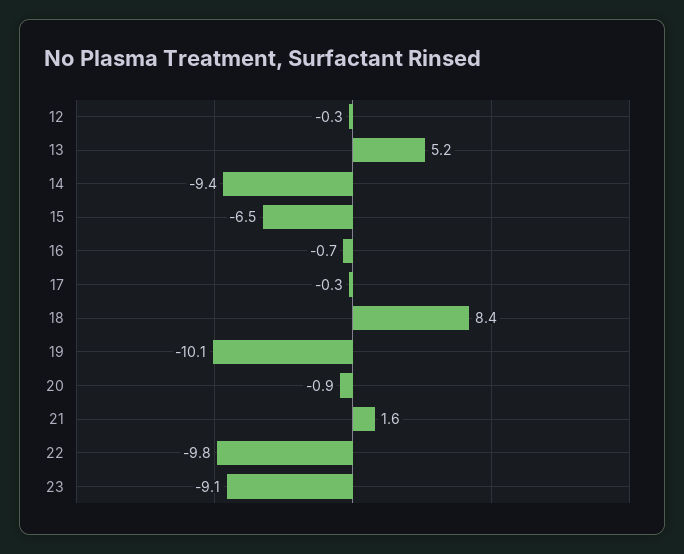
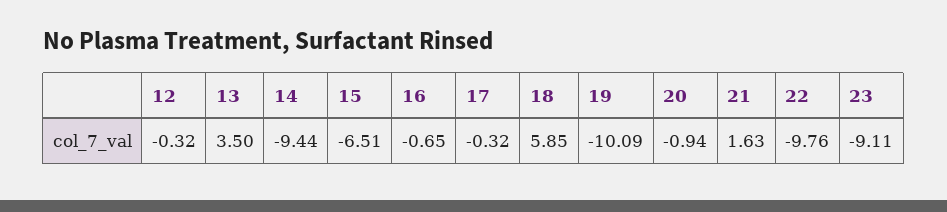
13: 5.2 -> 3.5
18: 8.4 -> 5.85

